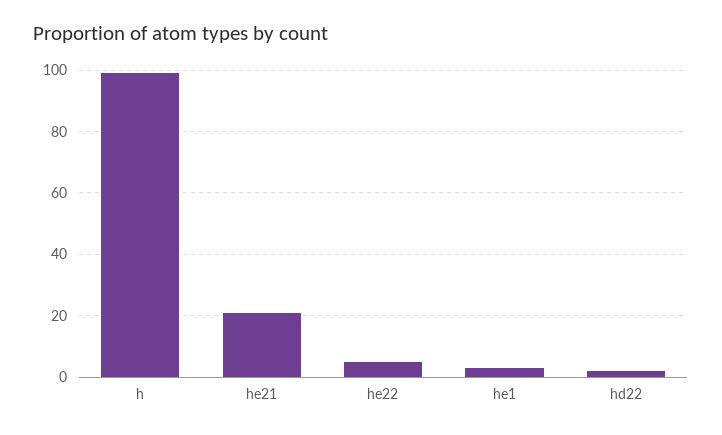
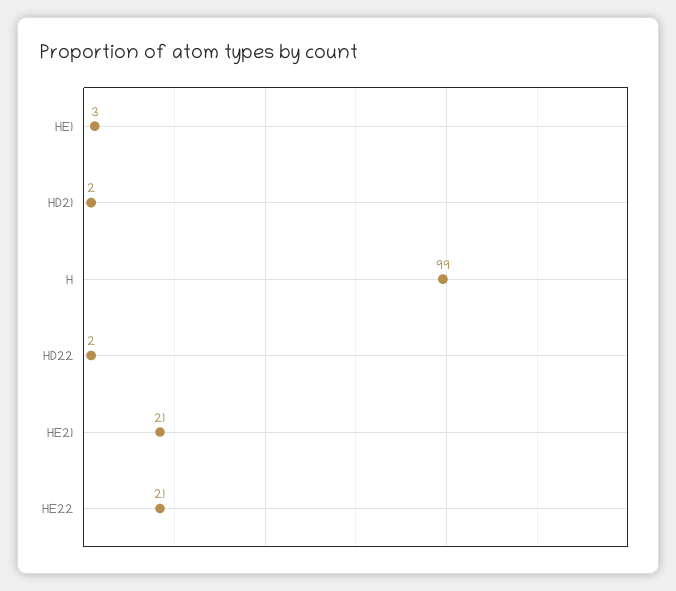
he22: 5 -> 21
HD21: none -> 2

